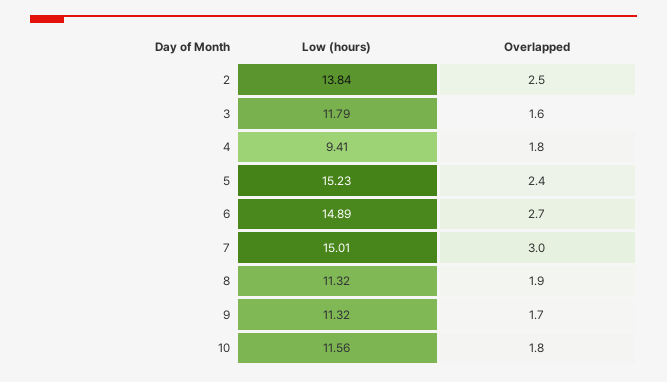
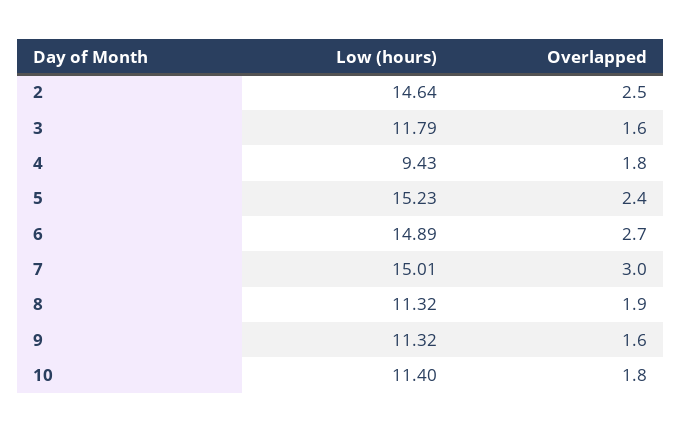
Low (hours), 2: 13.84 -> 14.64
Low (hours), 4: 9.41 -> 9.43
Overlapped, 9: 1.7 -> 1.6
Low (hours), 10: 11.56 -> 11.4

